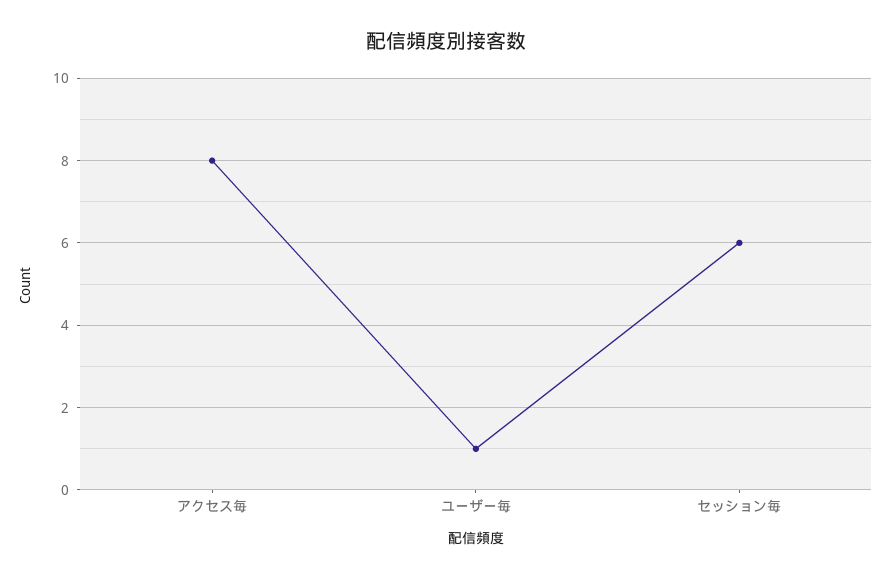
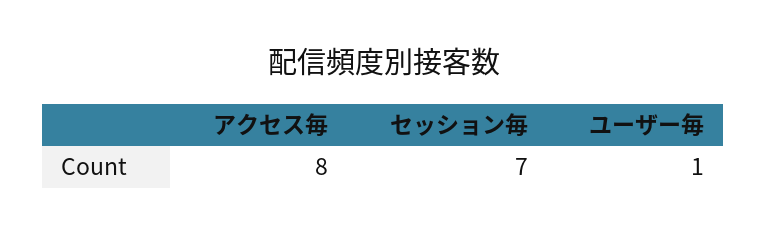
セッション毎: 6 -> 7

